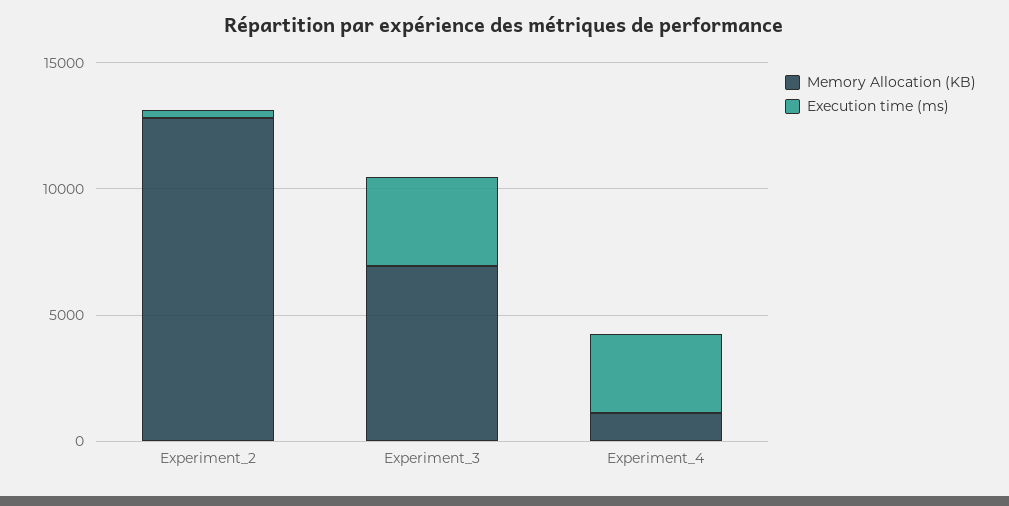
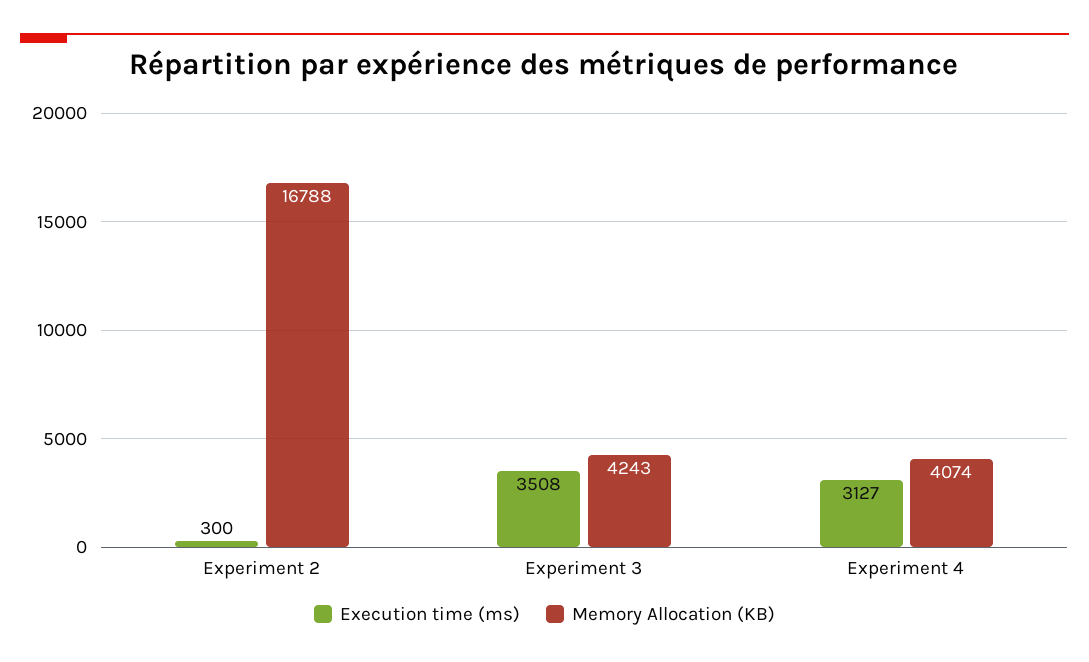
Memory Allocation (KB), Experiment_2: 13000 -> 16788
Memory Allocation (KB), Experiment_3: 7000 -> 4243
Memory Allocation (KB), Experiment_4: 1000 -> 4074

